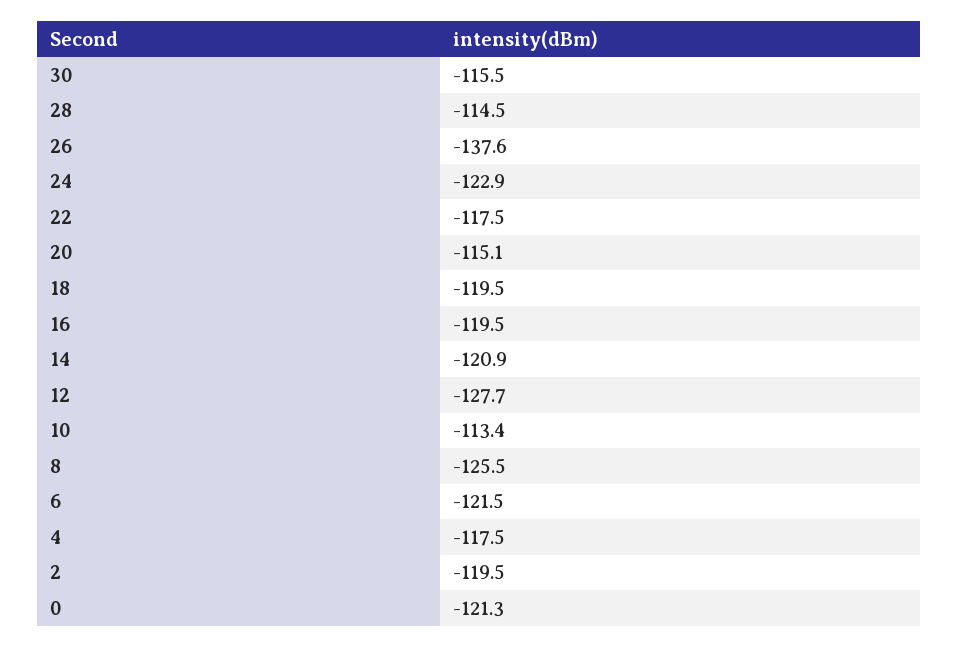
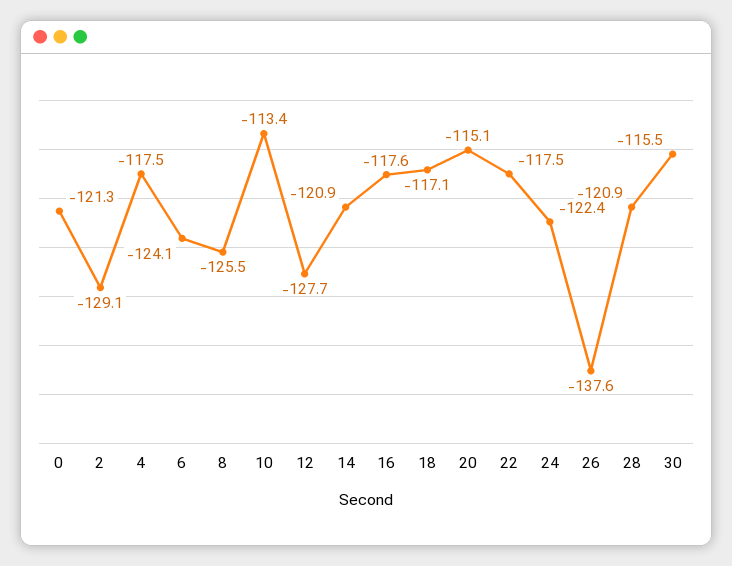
28: -114.5 -> -120.9
24: -122.9 -> -122.4
18: -119.5 -> -117.1
16: -119.5 -> -117.6
6: -121.5 -> -124.1
2: -119.5 -> -129.1

